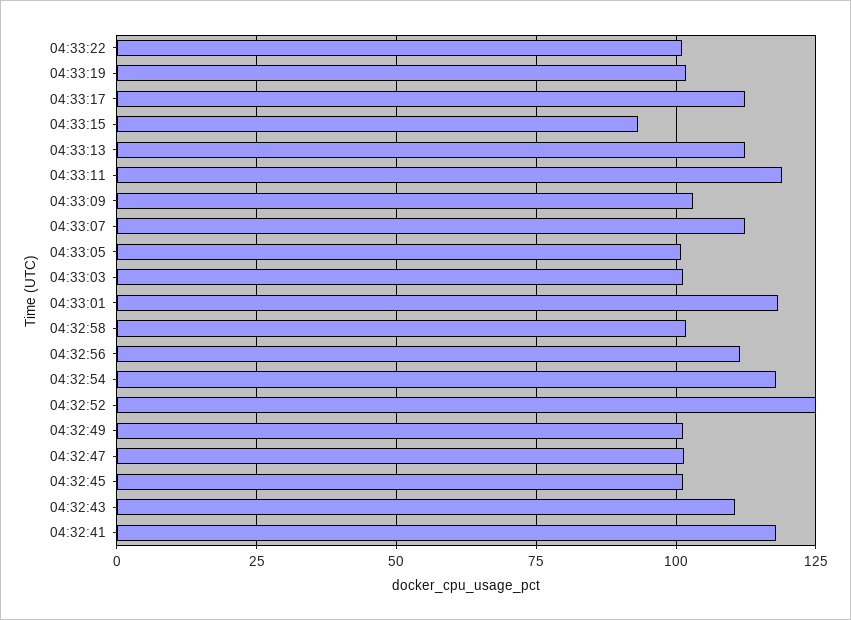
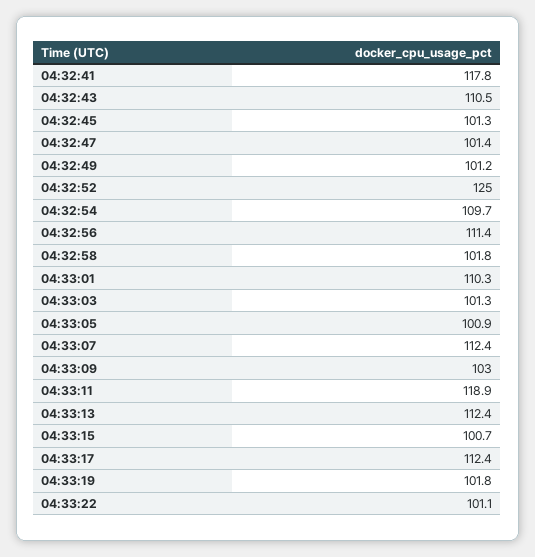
04:33:15: 92.5 -> 100.7
04:33:01: 117.5 -> 110.3
04:32:54: 117.5 -> 109.7

